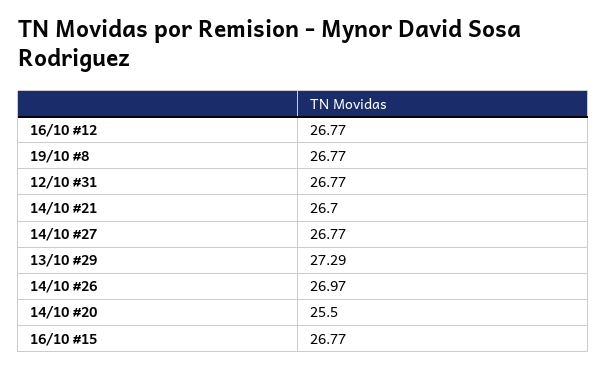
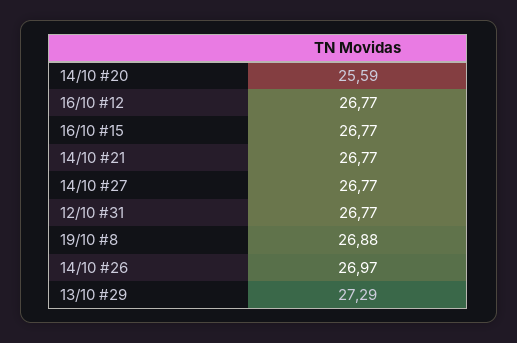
19/10 #8: 26.77 -> 26.88
14/10 #21: 26.7 -> 26.77
14/10 #20: 25.5 -> 25.59

